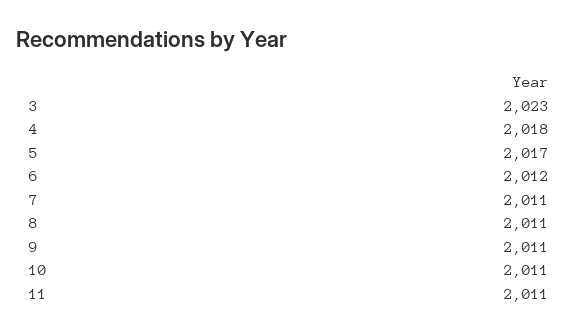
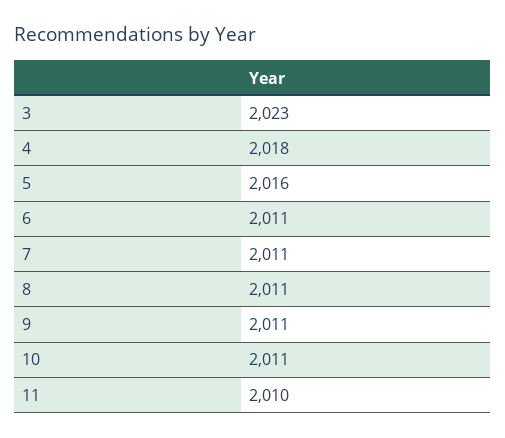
5: 2017 -> 2016
6: 2012 -> 2011
11: 2011 -> 2010

